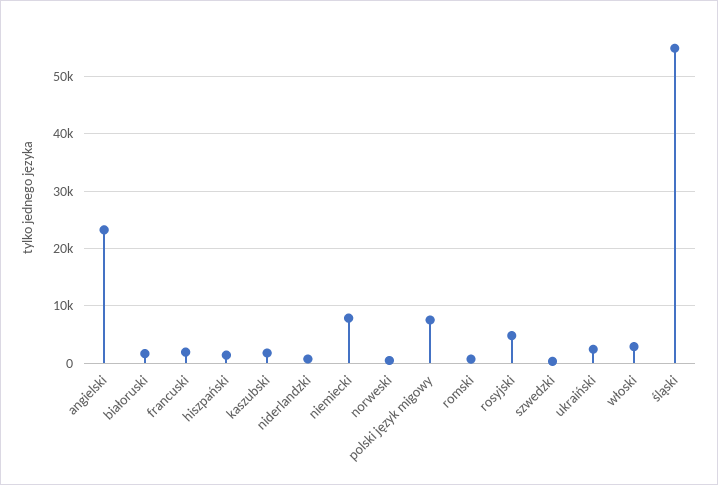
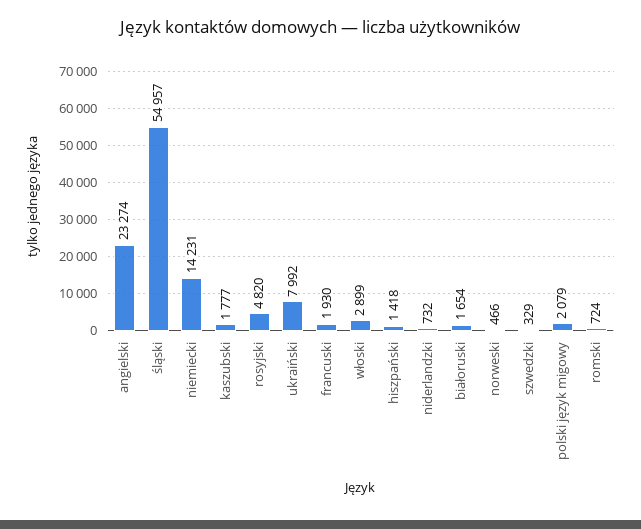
niemiecki: 8000 -> 14231
polski język migowy: 8000 -> 2079
ukraiński: 2000 -> 7992

